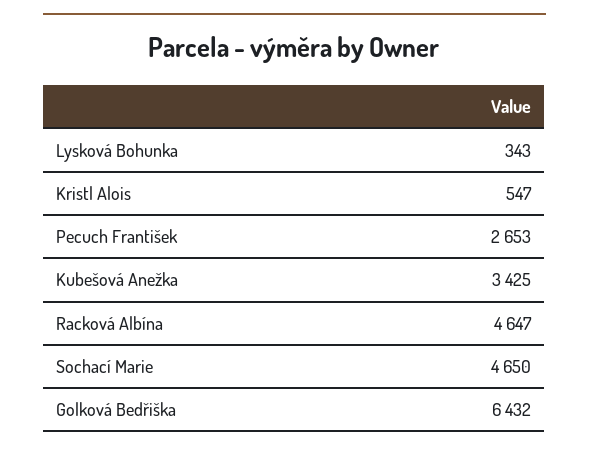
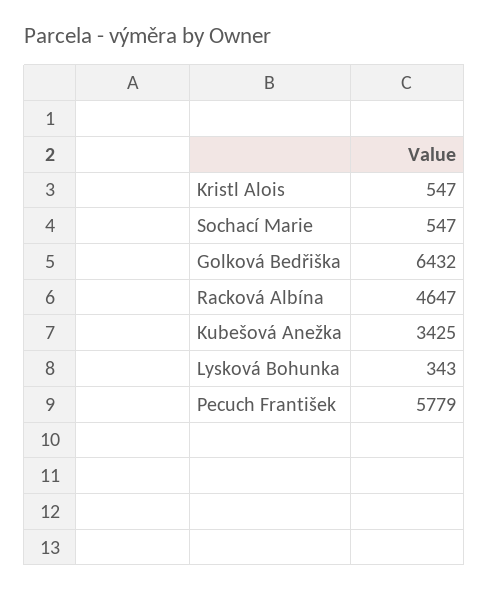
Pecuch František: 2653 -> 5779
Sochací Marie: 4650 -> 547

